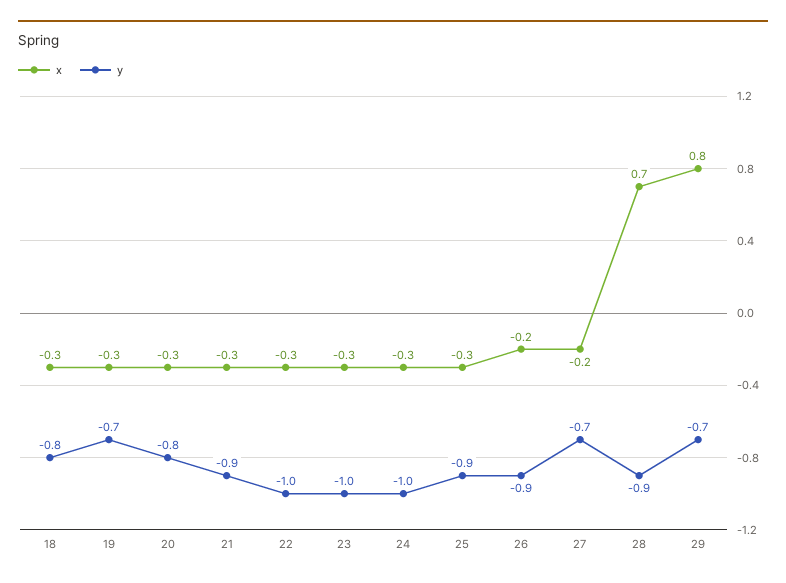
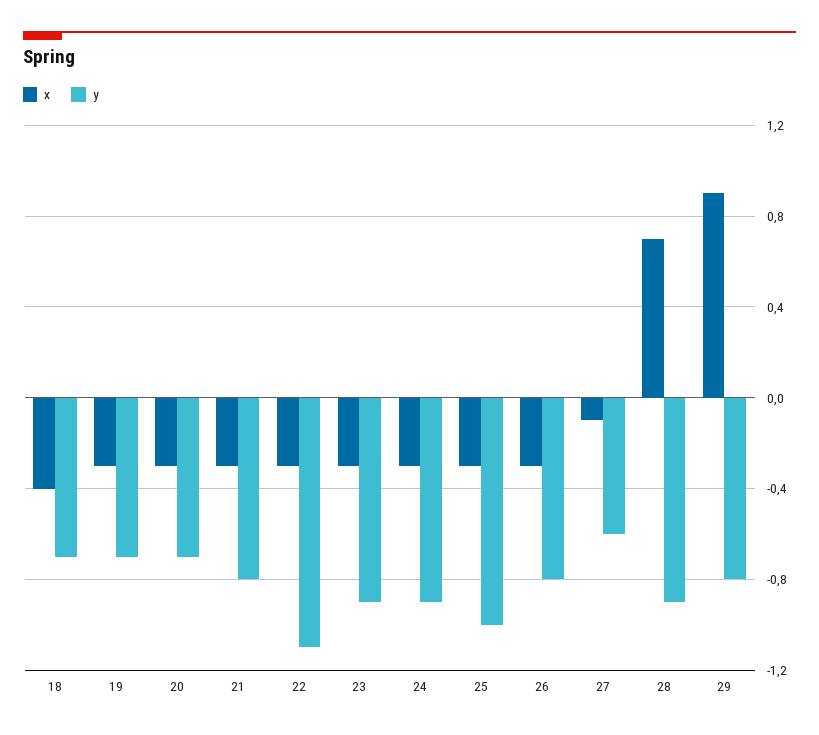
x, 18: -0.3 -> -0.4
y, 18: -0.8 -> -0.7
y, 20: -0.8 -> -0.7
y, 21: -0.9 -> -0.8
y, 22: -1 -> -1.1
y, 23: -1 -> -0.9
y, 24: -1 -> -0.9
y, 25: -0.9 -> -1
x, 26: -0.2 -> -0.3
y, 26: -0.9 -> -0.8
x, 27: -0.2 -> -0.1
y, 27: -0.7 -> -0.6
x, 29: 0.8 -> 0.9
y, 29: -0.7 -> -0.8

